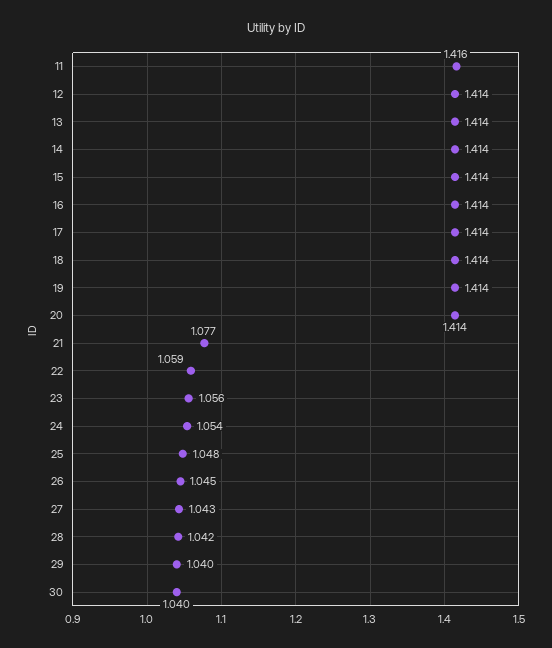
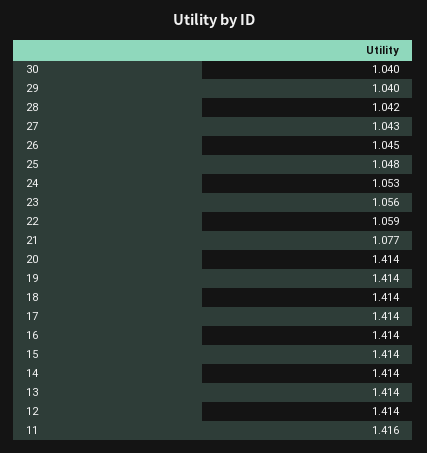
24: 1.054 -> 1.053

